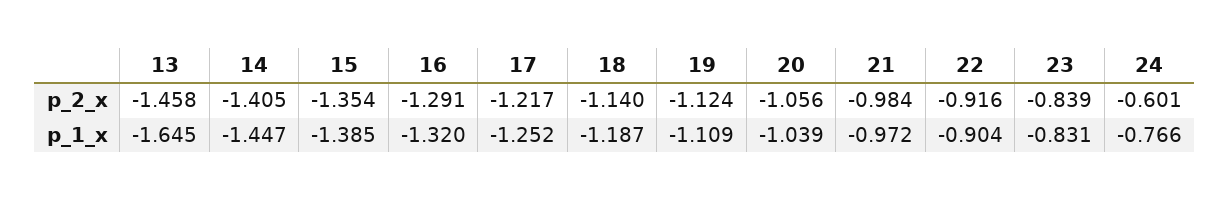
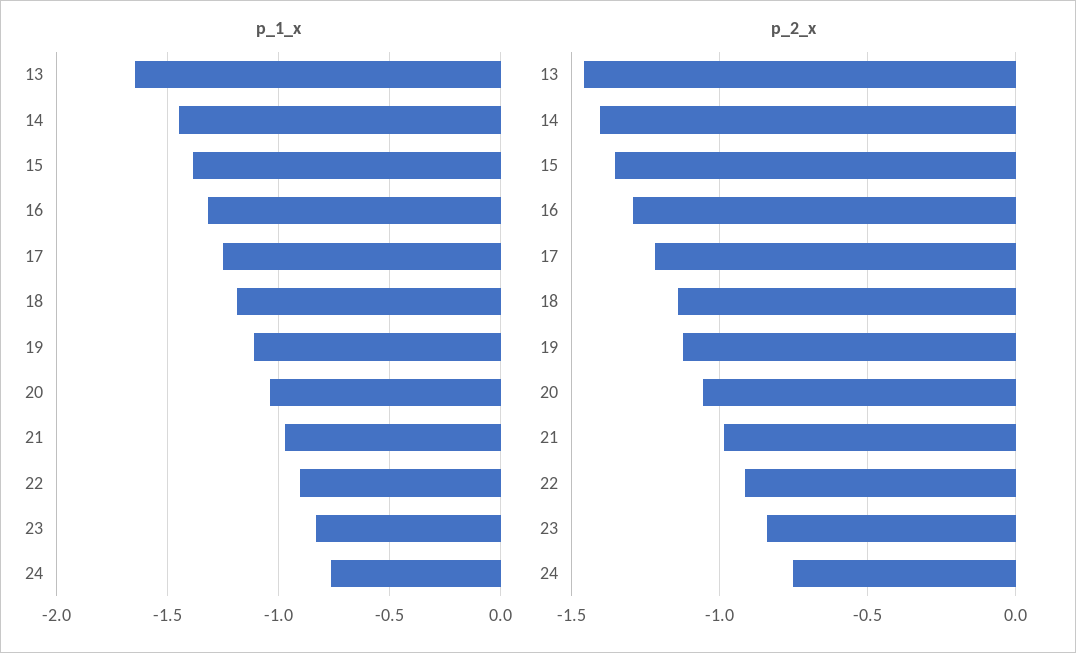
p_2_x, 24: -0.601 -> -0.75

